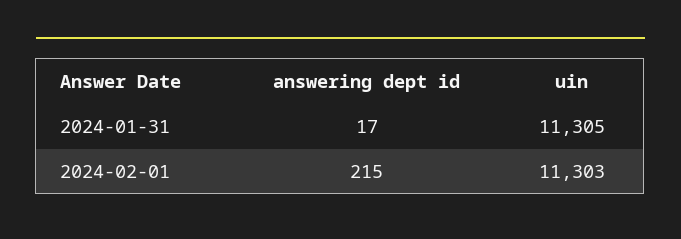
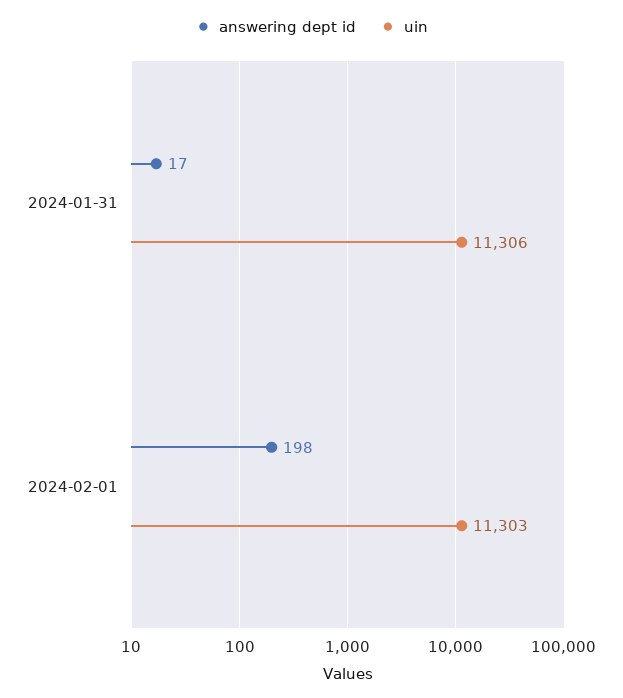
uin, 2024-01-31: 11305 -> 11306
answering dept id, 2024-02-01: 215 -> 198

